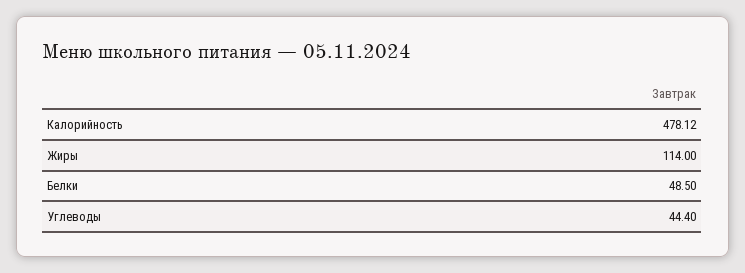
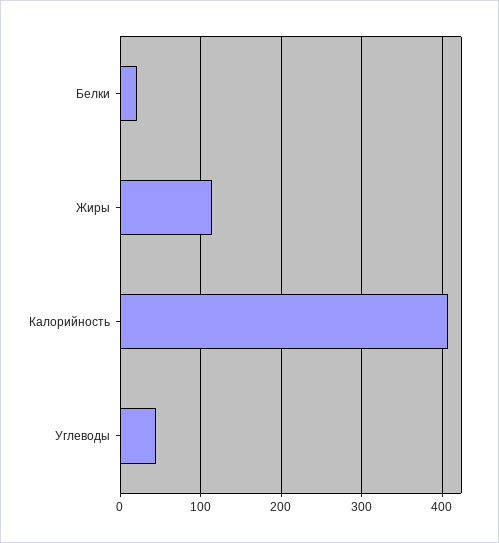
Калорийность: 478.12 -> 410
Белки: 48.5 -> 20

